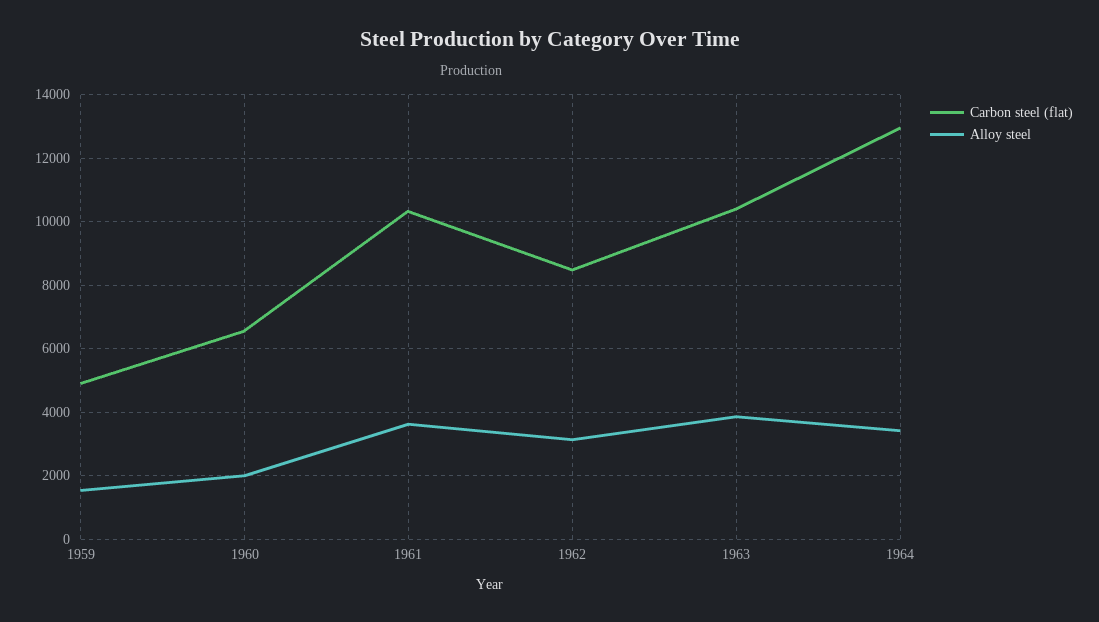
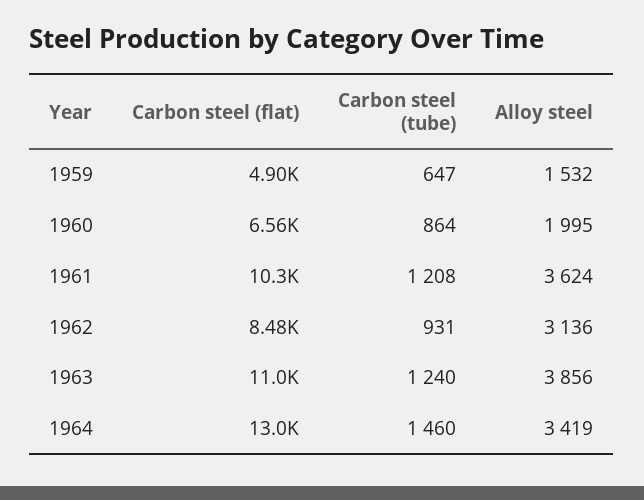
Carbon steel (flat), 1963: 10400 -> 11000
Carbon steel (tube), 1959: none -> 647
Carbon steel (tube), 1960: none -> 864
Carbon steel (tube), 1961: none -> 1208
Carbon steel (tube), 1962: none -> 931
Carbon steel (tube), 1963: none -> 1240
Carbon steel (tube), 1964: none -> 1460

